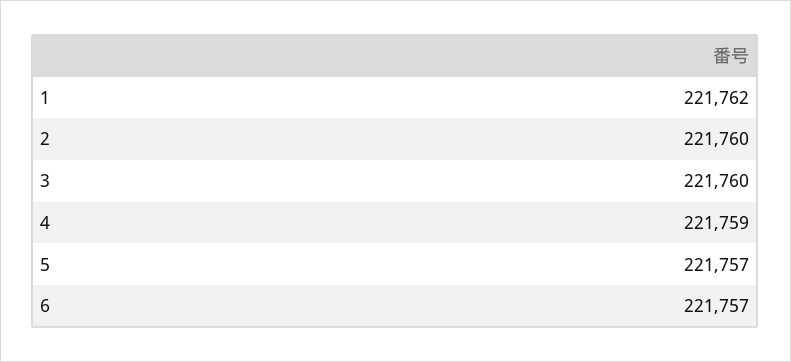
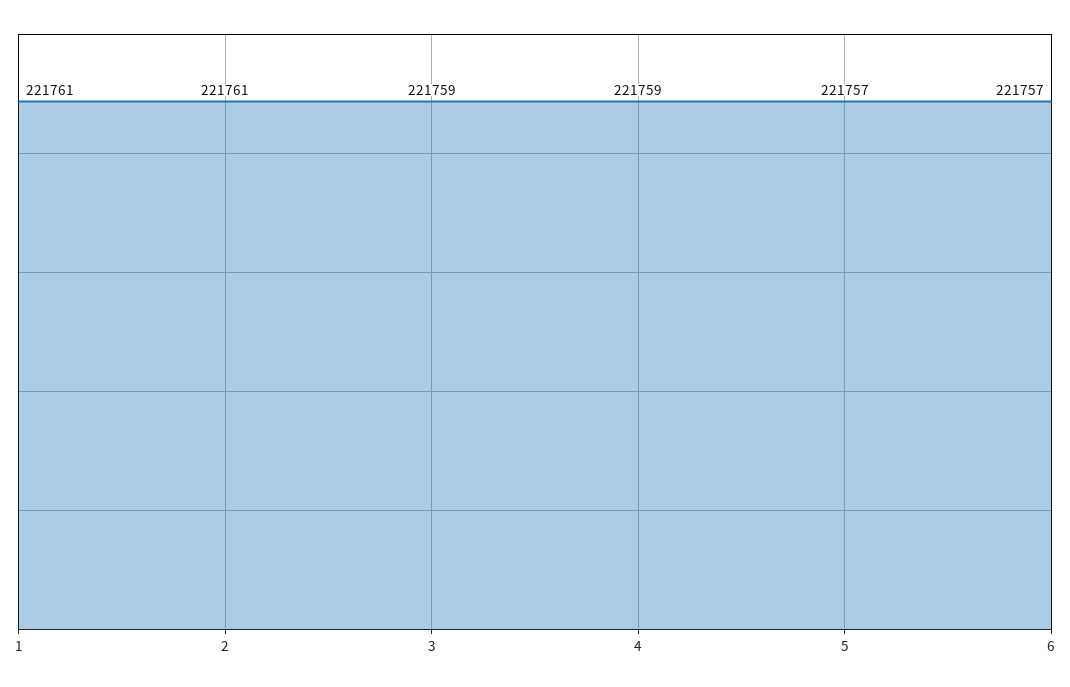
1: 221762 -> 221761
2: 221760 -> 221761
3: 221760 -> 221759

